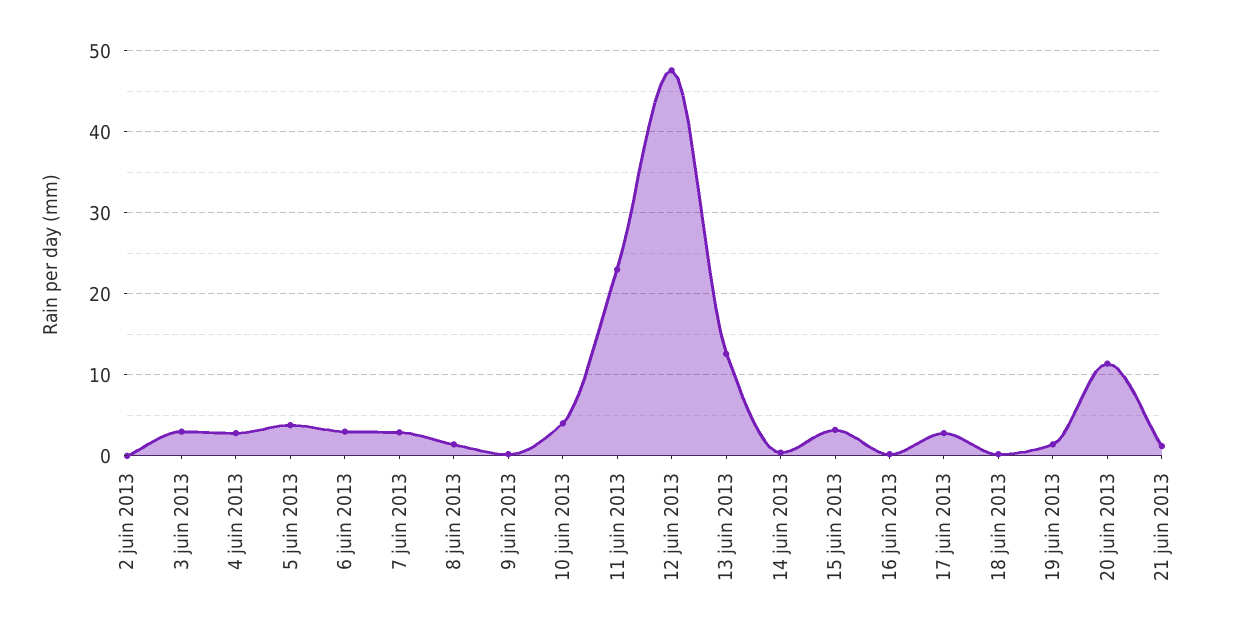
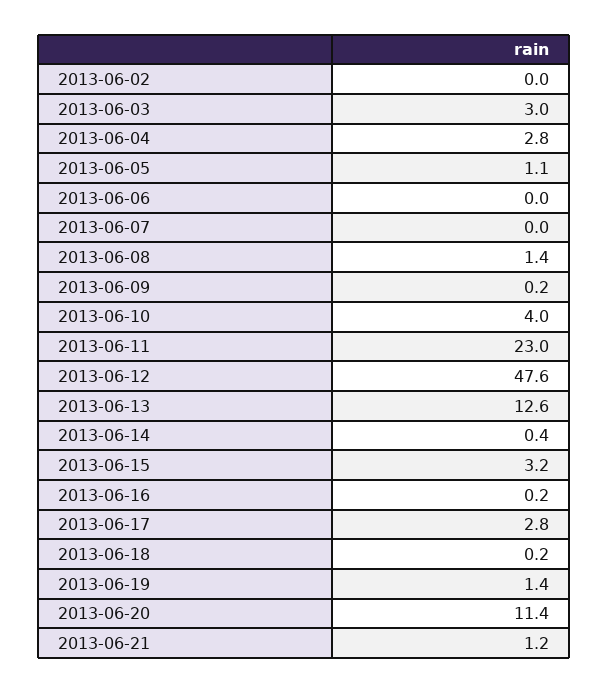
5 juin 2013: 4 -> 1.1
6 juin 2013: 3 -> 0
7 juin 2013: 3 -> 0

